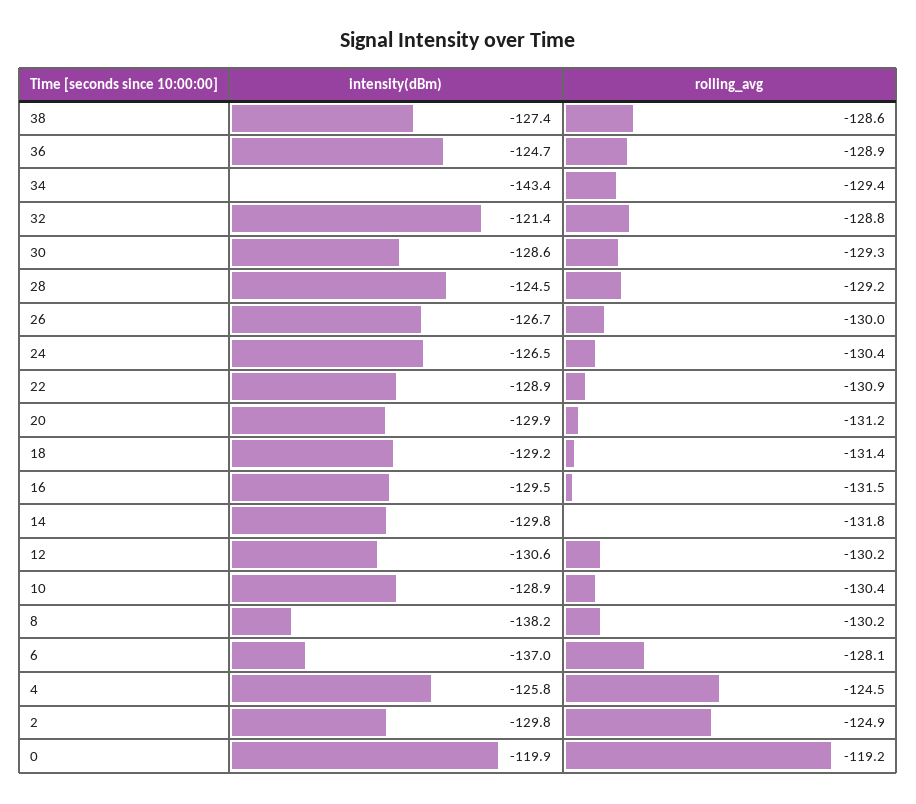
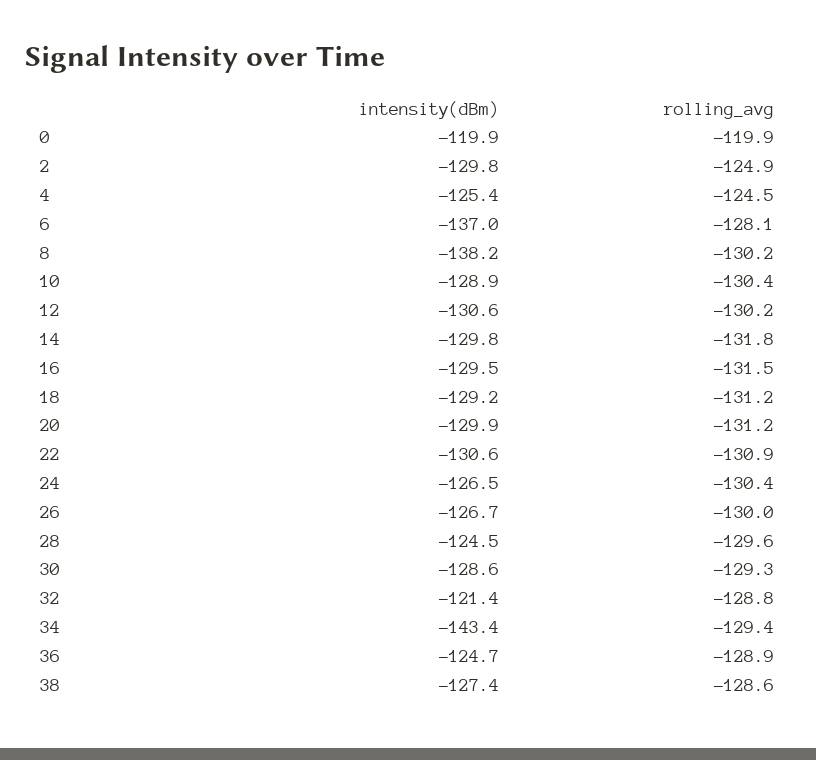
rolling_avg, 28: -129.2 -> -129.6
intensity(dBm), 22: -128.9 -> -130.6
rolling_avg, 18: -131.4 -> -131.2
intensity(dBm), 4: -125.8 -> -125.4
rolling_avg, 0: -119.2 -> -119.9

